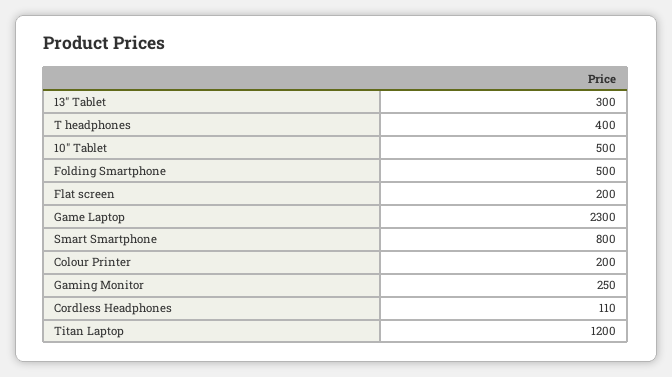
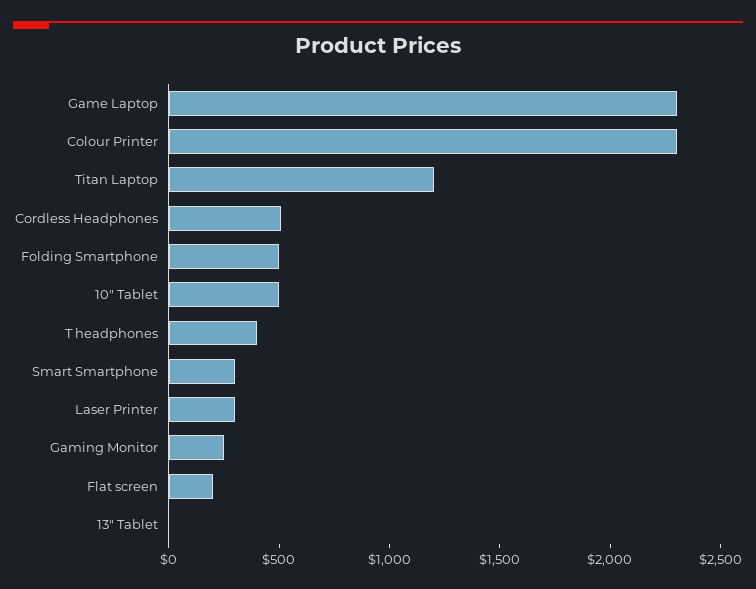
13" Tablet: 300 -> 0
Smart Smartphone: 800 -> 300
Colour Printer: 200 -> 2300
Cordless Headphones: 110 -> 500
Laser Printer: none -> 300

